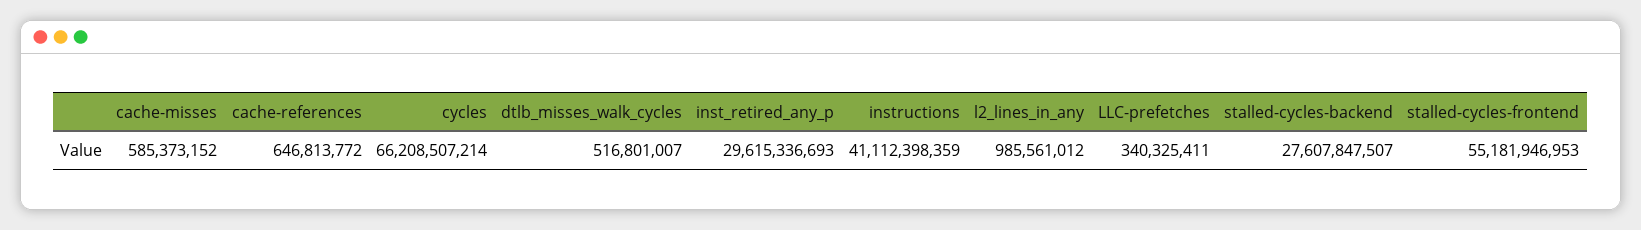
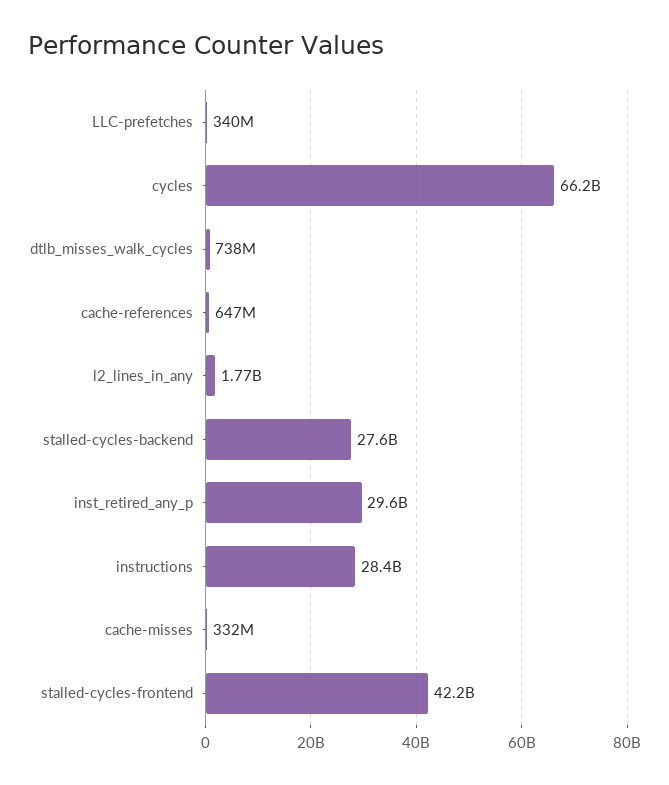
cache-misses: 585373152 -> 332000000
dtlb_misses_walk_cycles: 516801007 -> 738000000
instructions: 41112398359 -> 28400000000
l2_lines_in_any: 985561012 -> 1770000000
stalled-cycles-frontend: 55181946953 -> 42200000000

